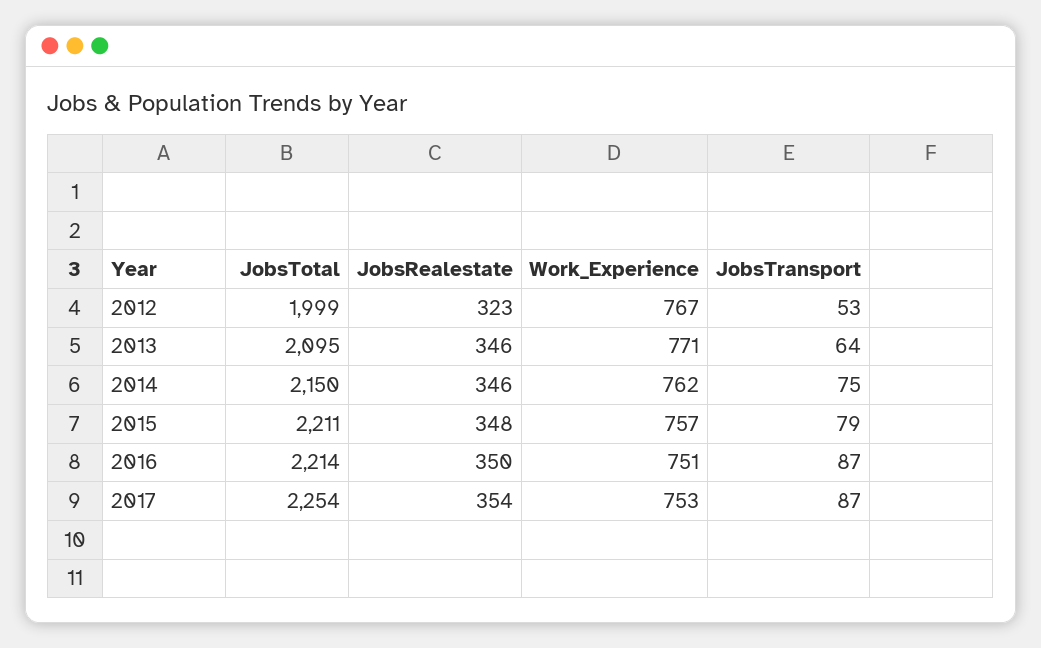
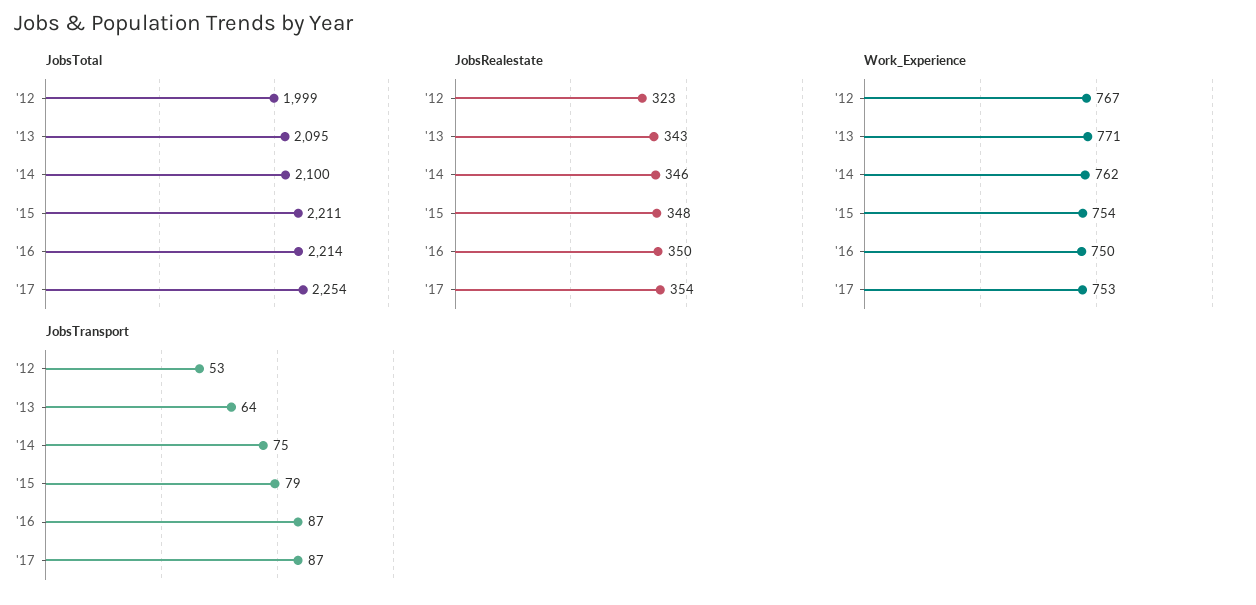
JobsRealestate, 2013: 346 -> 343
JobsTotal, 2014: 2150 -> 2100
Work_Experience, 2015: 757 -> 754
Work_Experience, 2016: 751 -> 750

